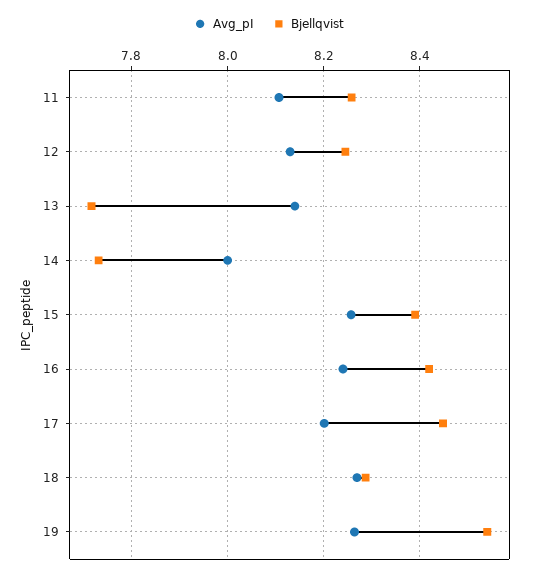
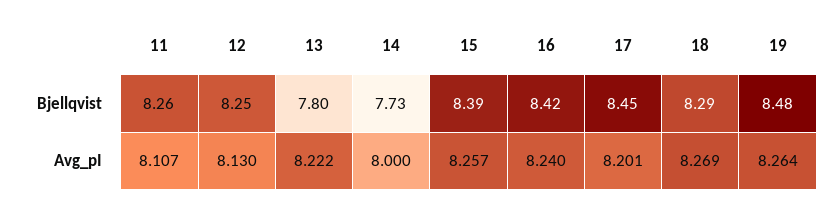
Avg_pI, 13: 8.14 -> 8.222
Bjellqvist, 13: 7.72 -> 7.8
Bjellqvist, 19: 8.54 -> 8.48

